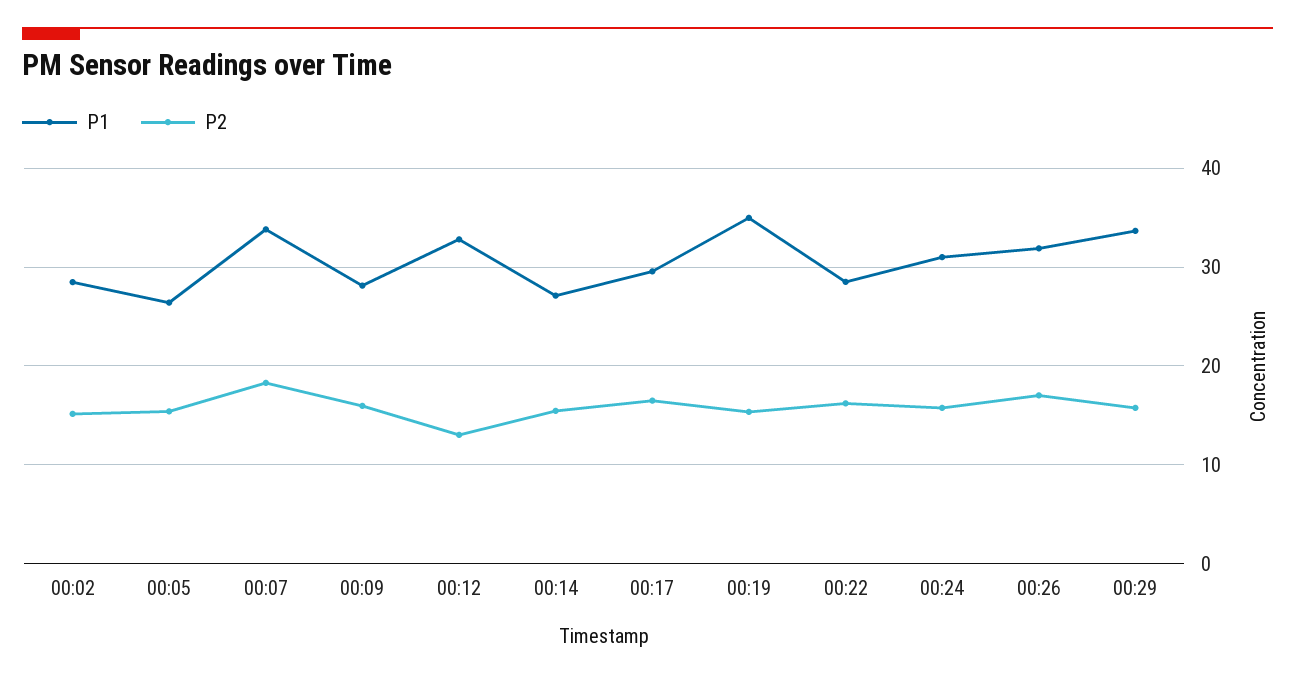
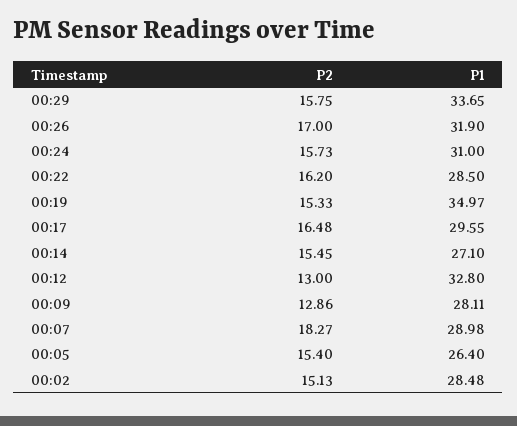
P1, 00:07: 34 -> 28.98
P2, 00:09: 16 -> 12.86

